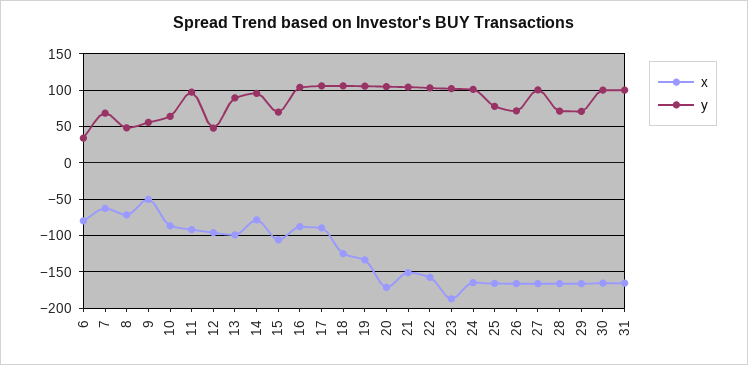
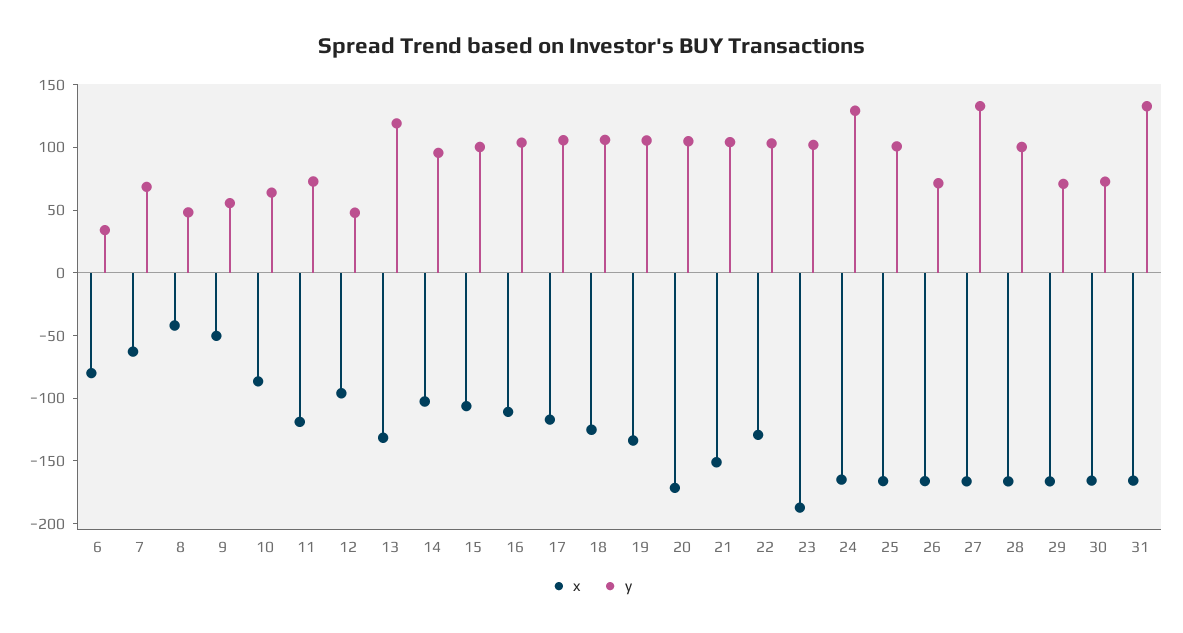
x, 8: -70 -> -40
x, 11: -90 -> -120
y, 11: 100 -> 70
x, 13: -100 -> -130
y, 13: 90 -> 120
x, 14: -80 -> -100
y, 15: 70 -> 100
x, 16: -90 -> -110
x, 17: -90 -> -120
x, 22: -160 -> -130
y, 24: 100 -> 130
y, 25: 80 -> 100
y, 27: 100 -> 130
y, 28: 70 -> 100
y, 30: 100 -> 70
y, 31: 100 -> 130

